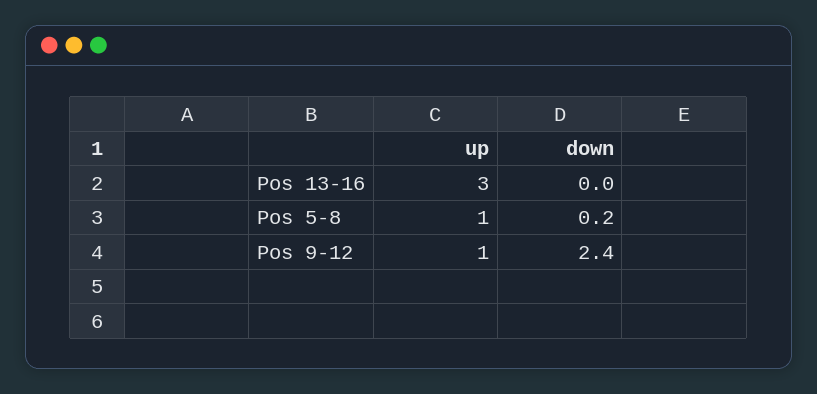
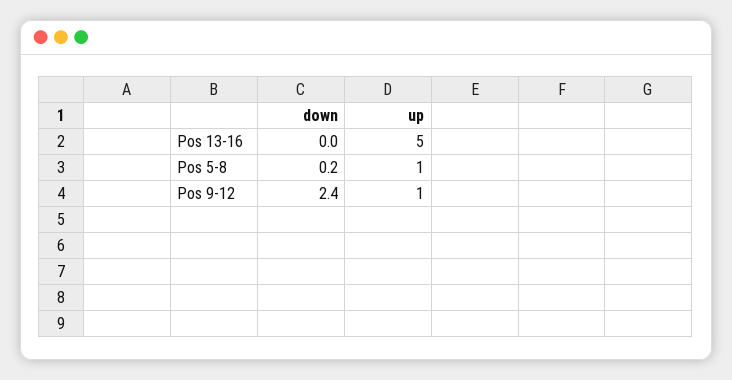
up, Pos 13-16: 3 -> 5

